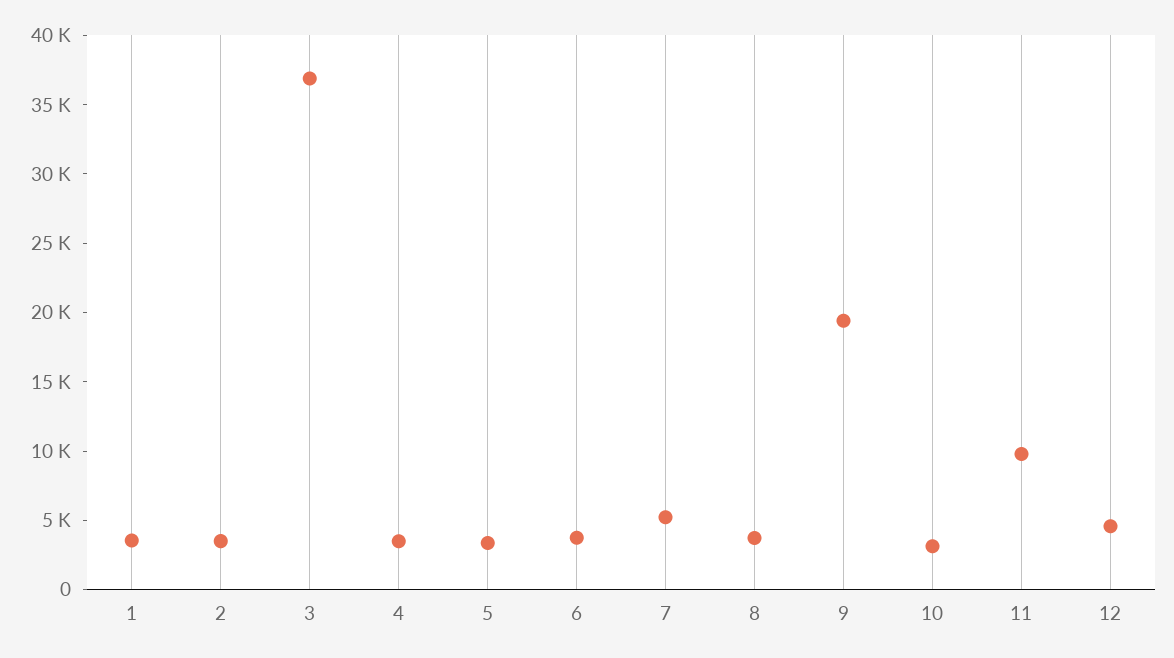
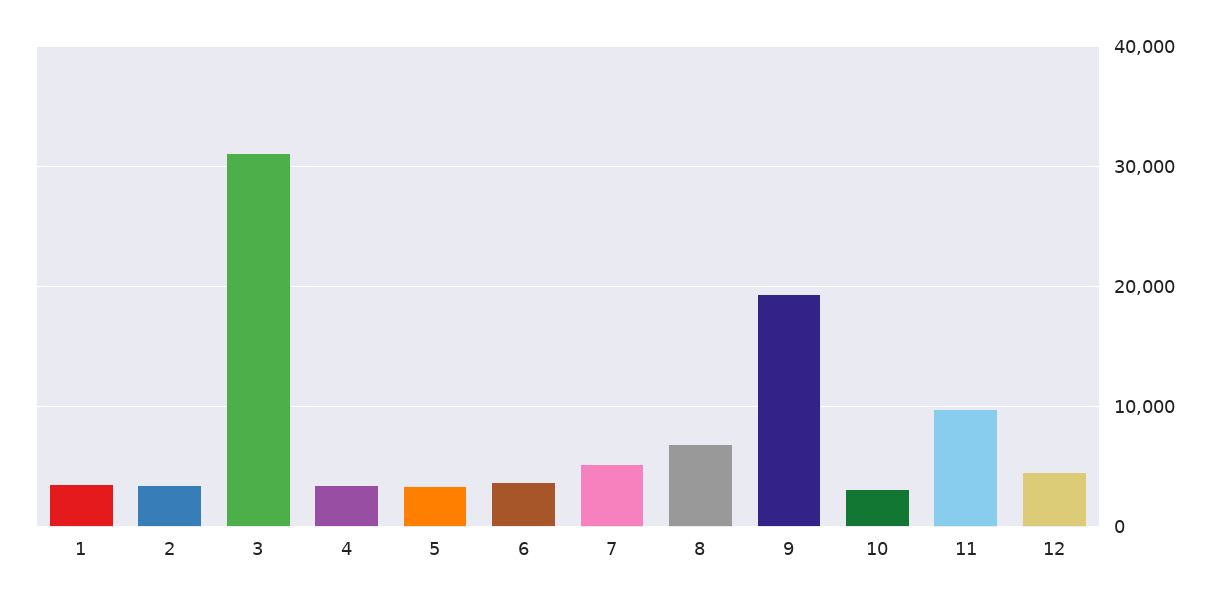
3: 37000 -> 31000
8: 4000 -> 7000

